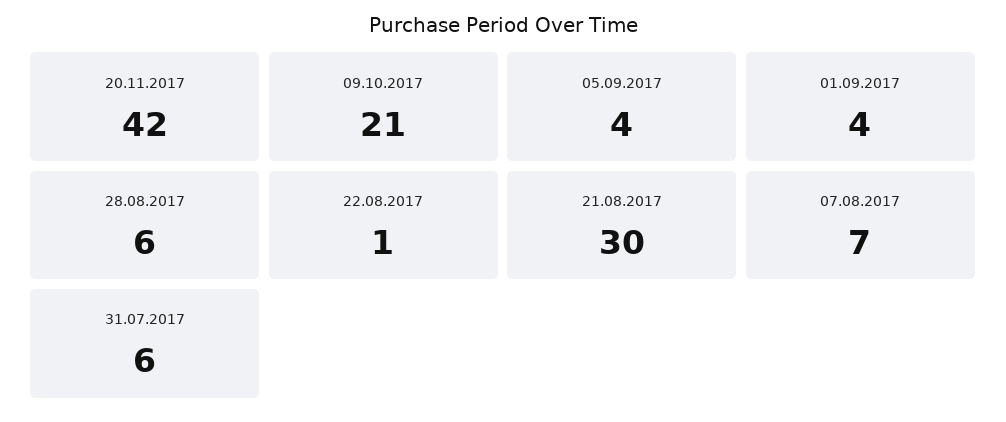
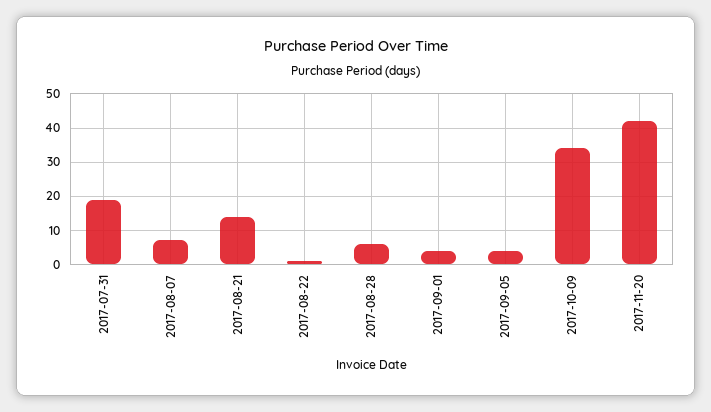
09.10.2017: 21 -> 35
21.08.2017: 30 -> 15
31.07.2017: 6 -> 20

